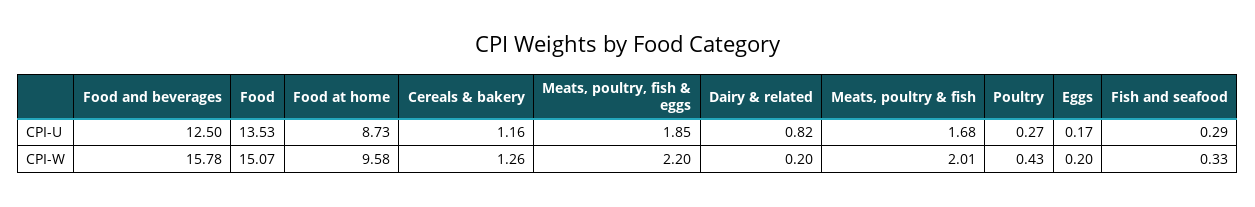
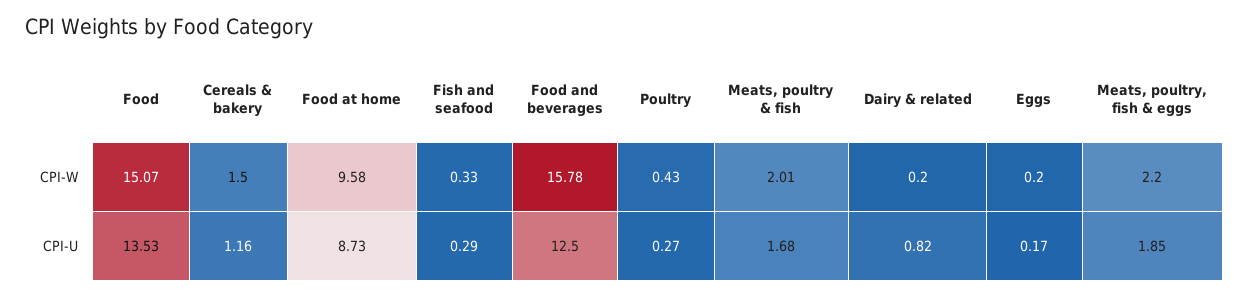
Cereals & bakery, CPI-W: 1.26 -> 1.5

